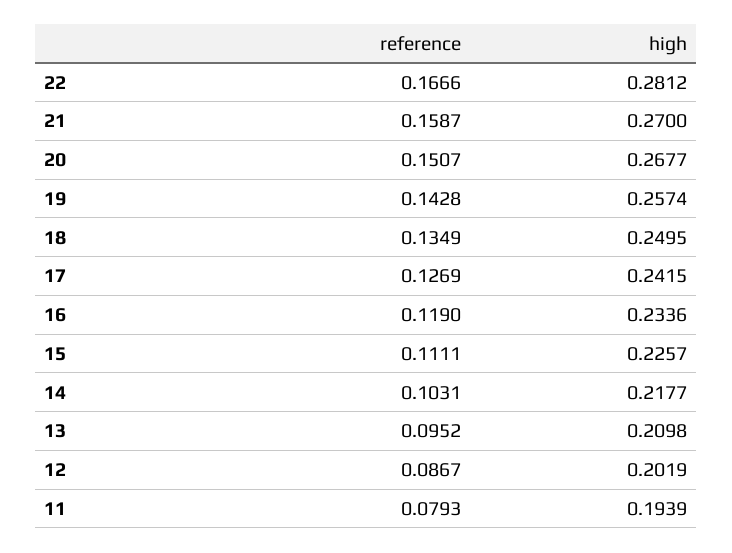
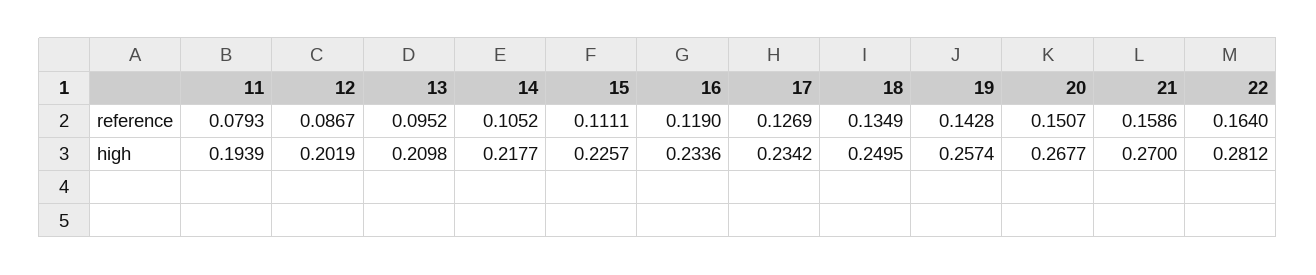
reference, 22: 0.1666 -> 0.164
reference, 21: 0.1587 -> 0.1586
high, 17: 0.2415 -> 0.2342
reference, 14: 0.1031 -> 0.1052

